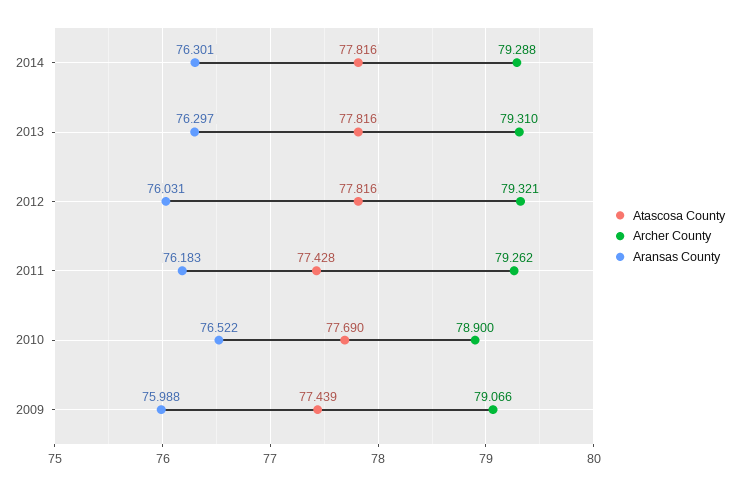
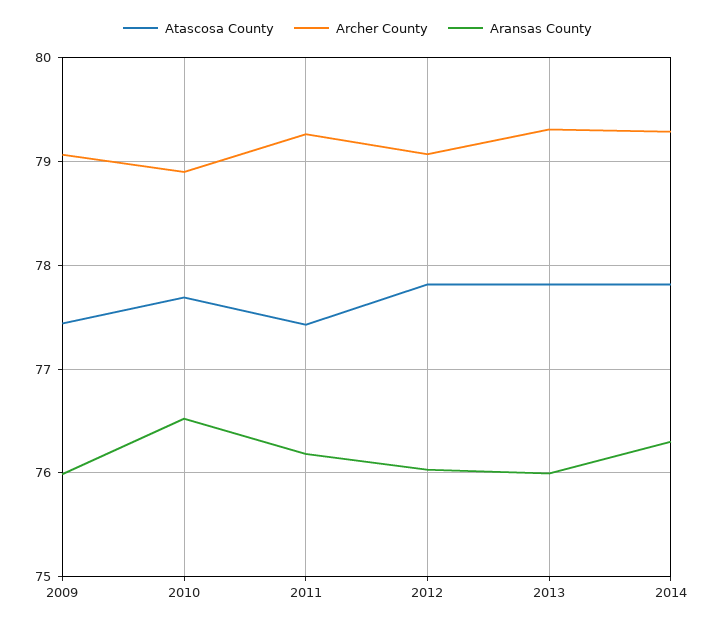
Aransas County, 2013: 76.297 -> 76
Archer County, 2012: 79.321 -> 79.1

